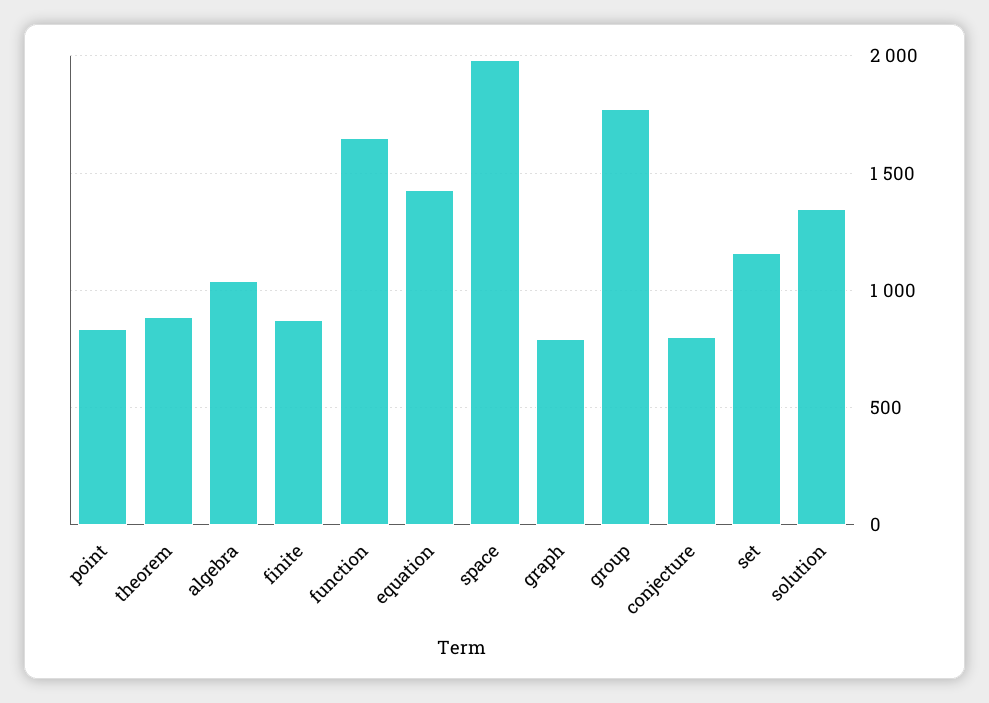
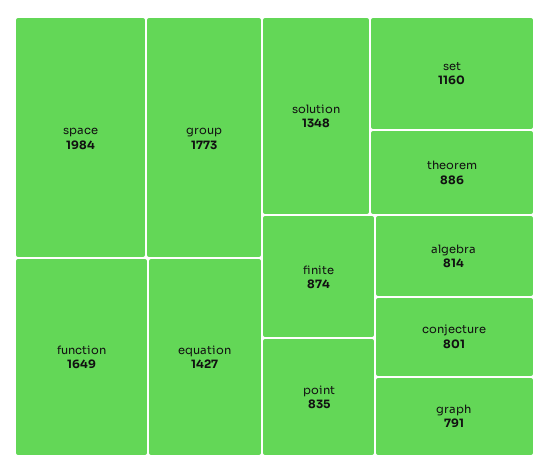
algebra: 1050 -> 814

